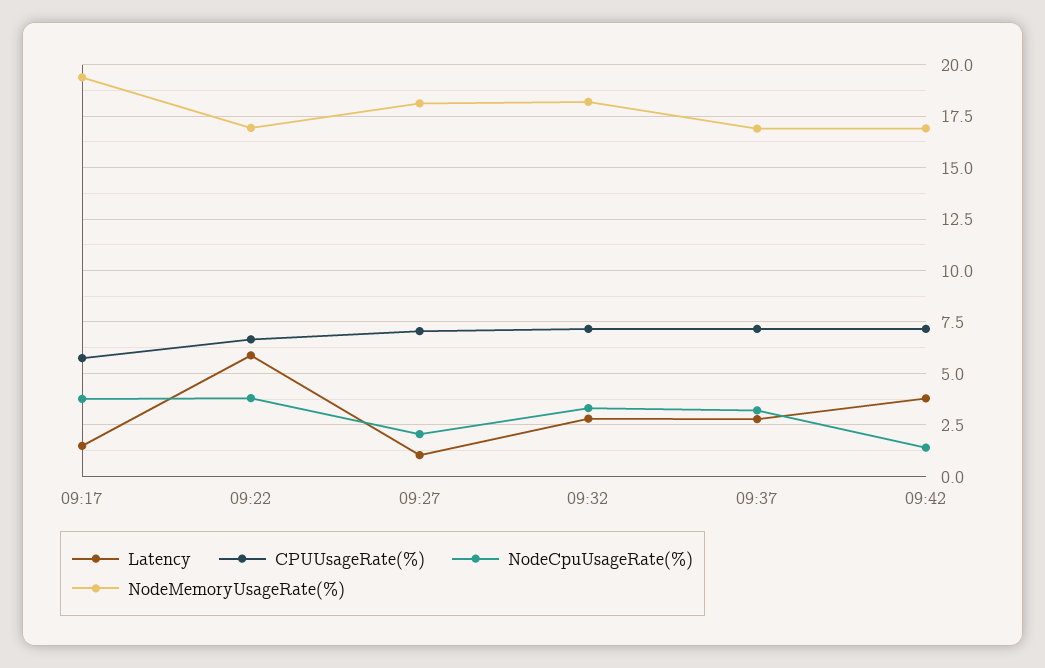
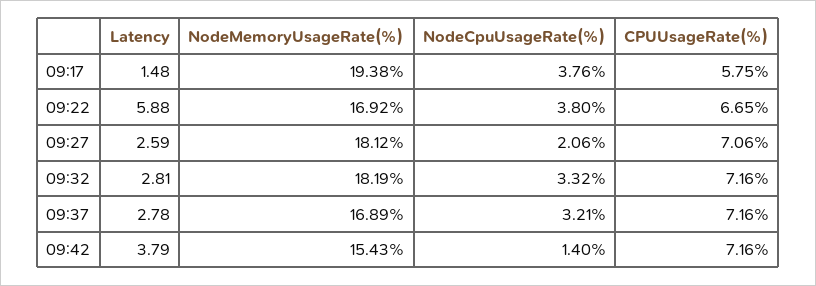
Latency, 09:27: 1 -> 2.59
NodeMemoryUsageRate(%), 09:42: 17 -> 15.43

